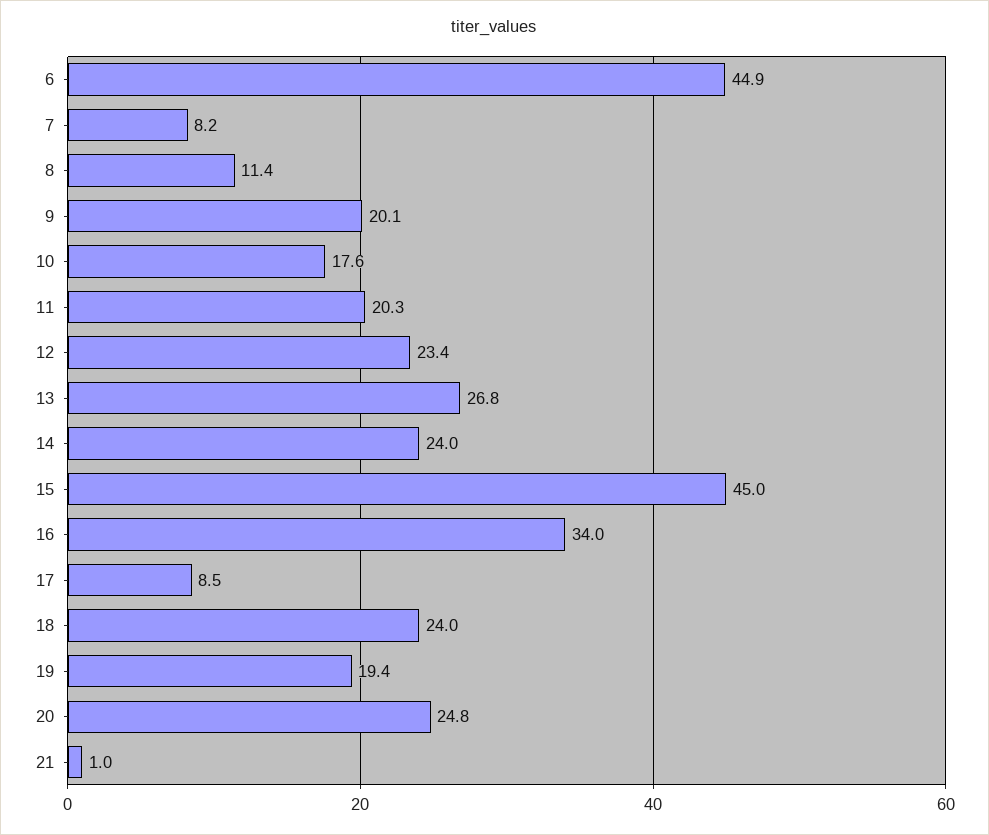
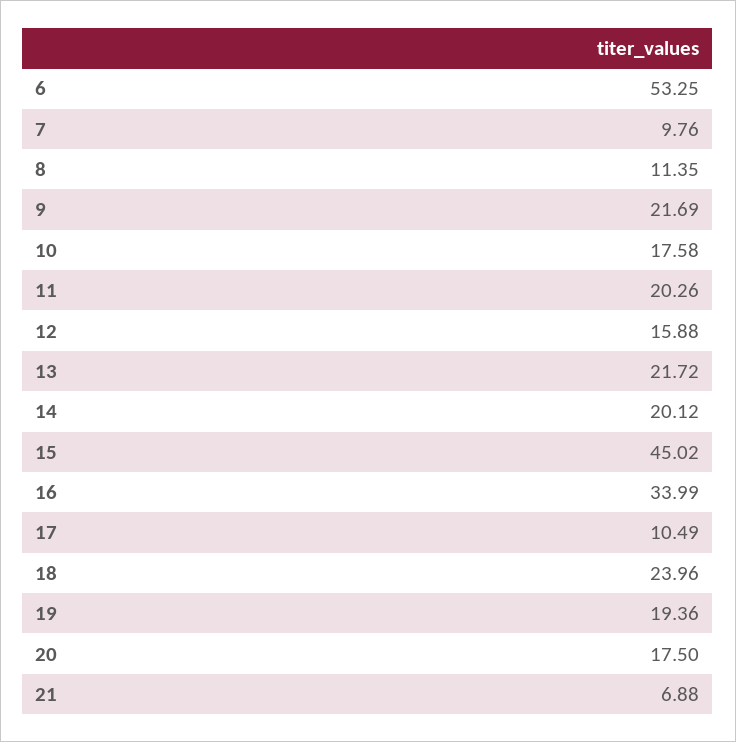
6: 44.9 -> 53.25
7: 8.2 -> 9.76
9: 20.1 -> 21.69
12: 23.4 -> 15.88
13: 26.8 -> 21.72
14: 24 -> 20.12
17: 8.5 -> 10.49
20: 24.8 -> 17.5
21: 1 -> 6.88

